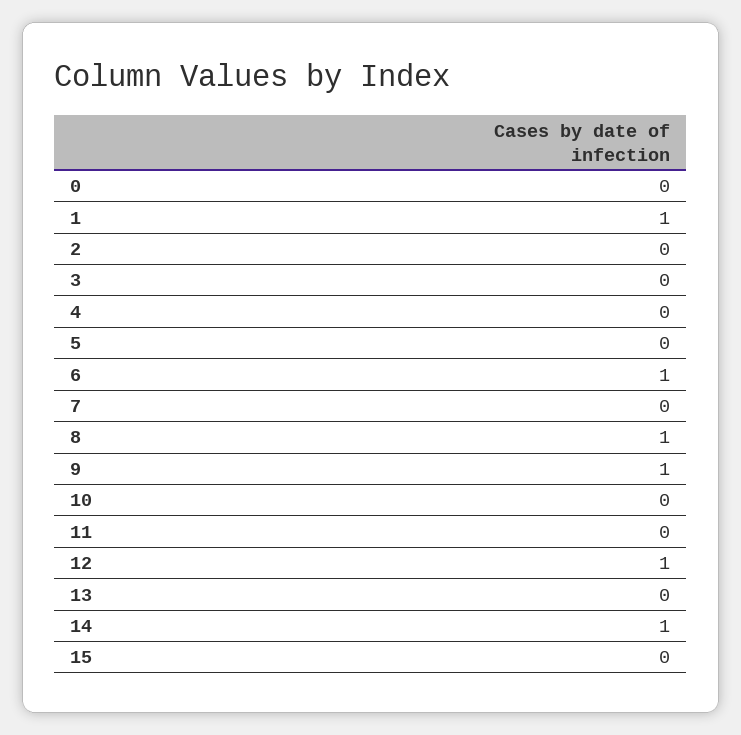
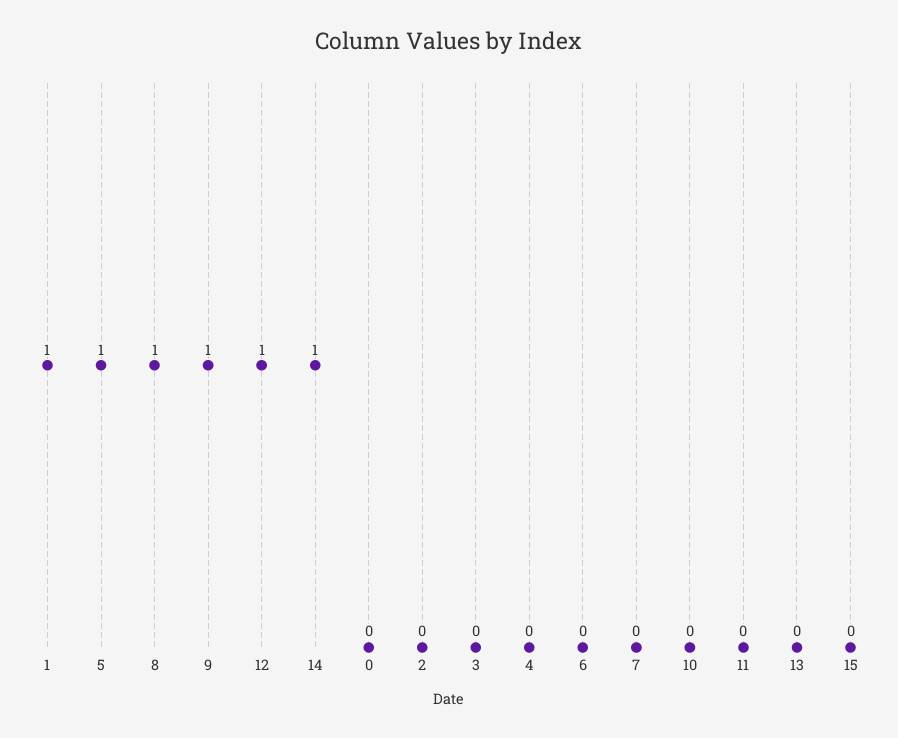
5: 0 -> 1
6: 1 -> 0

